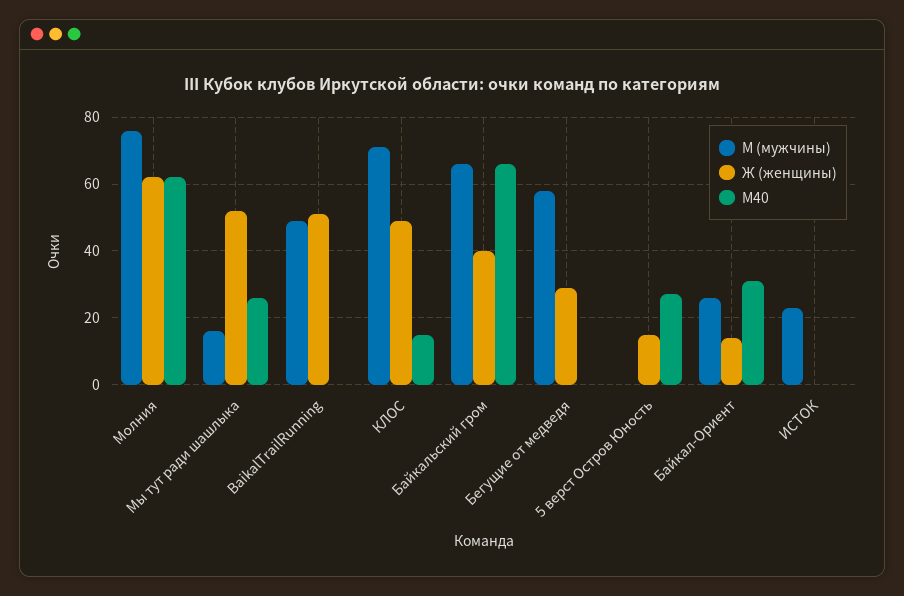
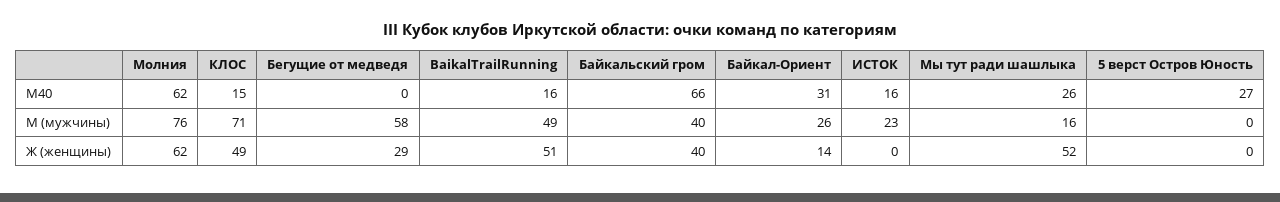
М40, BaikalTrailRunning: 0 -> 16
М (мужчины), Байкальский гром: 65 -> 40
Ж (женщины), 5 верст Остров Юность: 15 -> 0
М40, ИСТОК: 0 -> 16

